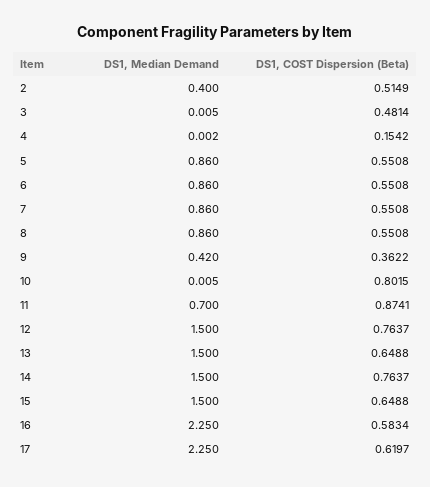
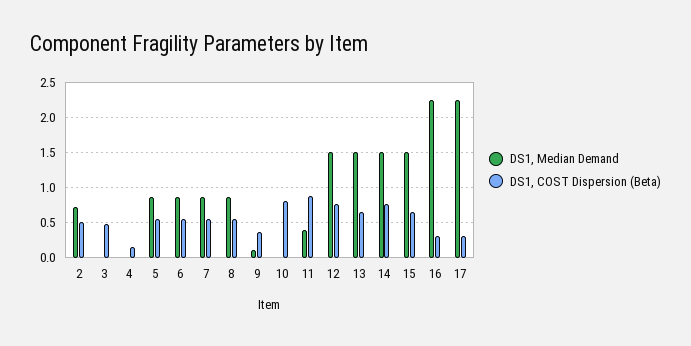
DS1, Median Demand, 2: 0.4 -> 0.7
DS1, Median Demand, 9: 0.42 -> 0.1
DS1, Median Demand, 11: 0.7 -> 0.4
DS1, COST Dispersion (Beta), 16: 0.5834 -> 0.3
DS1, COST Dispersion (Beta), 17: 0.6197 -> 0.3

